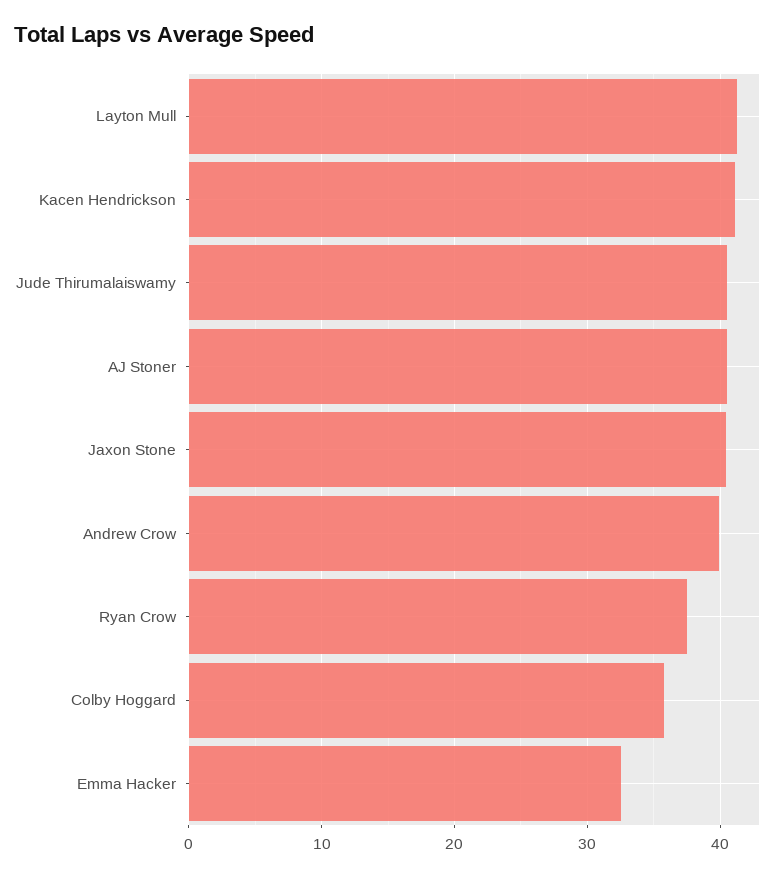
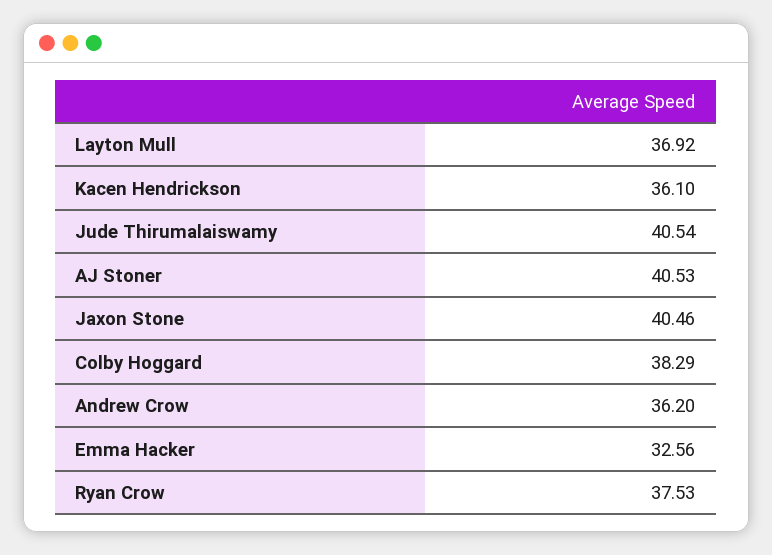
Layton Mull: 41 -> 36.92
Kacen Hendrickson: 41 -> 36.1
Andrew Crow: 40 -> 36.2
Colby Hoggard: 36 -> 38.29

